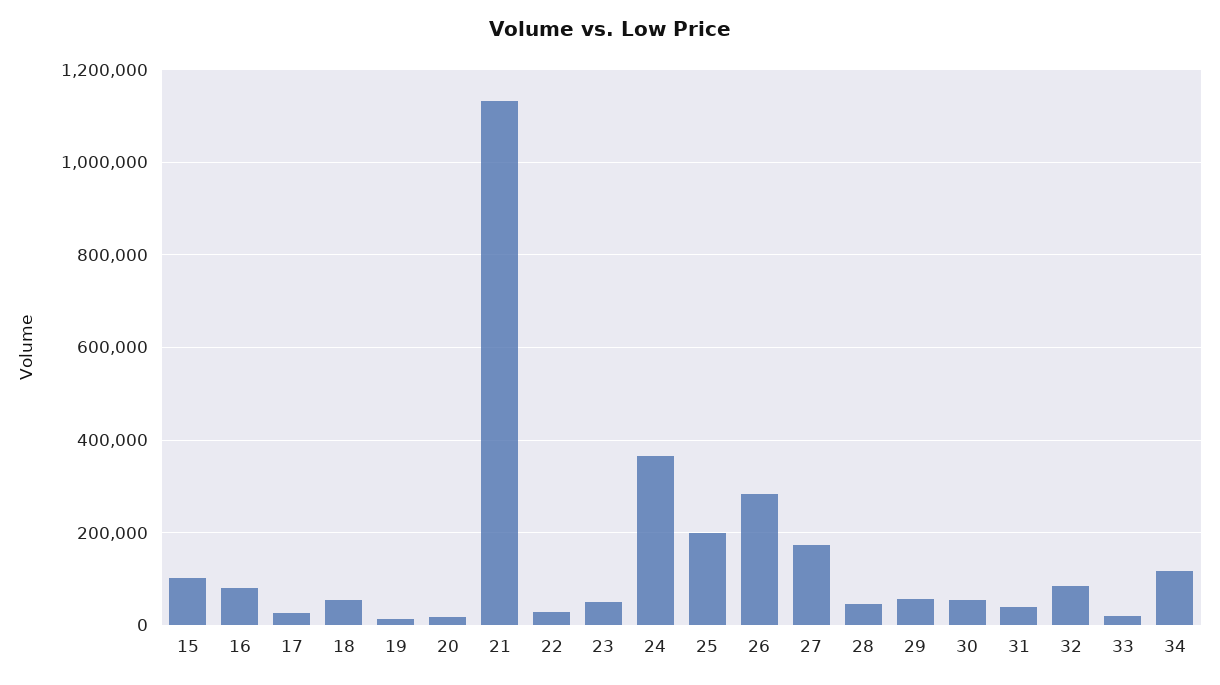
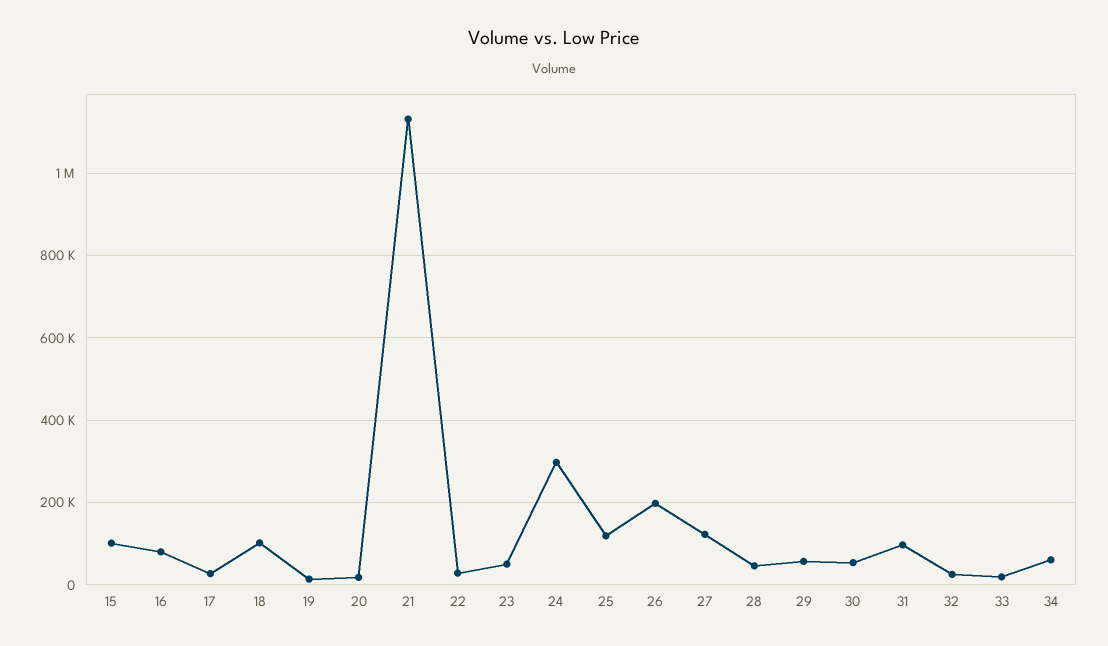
18: 60000 -> 100000
24: 360000 -> 300000
25: 200000 -> 120000
26: 280000 -> 200000
27: 180000 -> 120000
31: 40000 -> 100000
32: 80000 -> 20000
34: 120000 -> 60000

